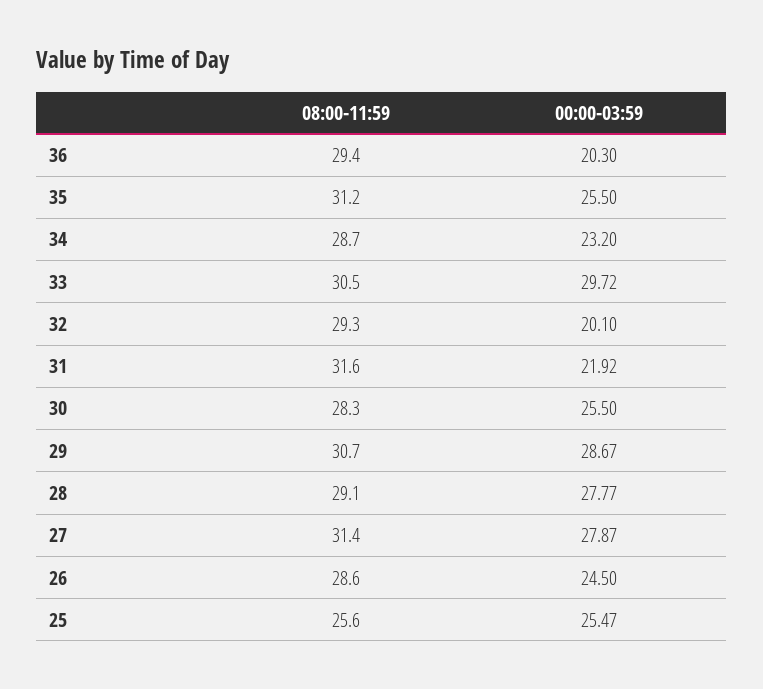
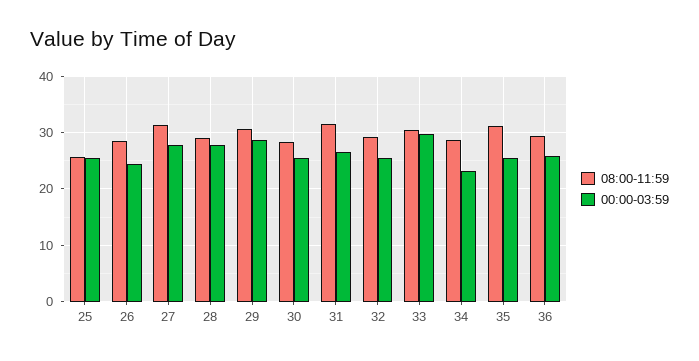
00:00-03:59, 36: 20.3 -> 26
00:00-03:59, 32: 20.1 -> 26
00:00-03:59, 31: 21.92 -> 26

